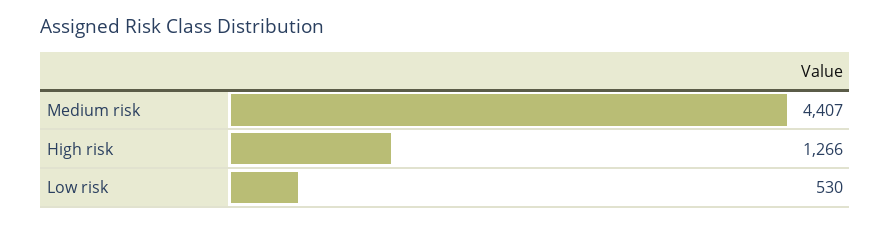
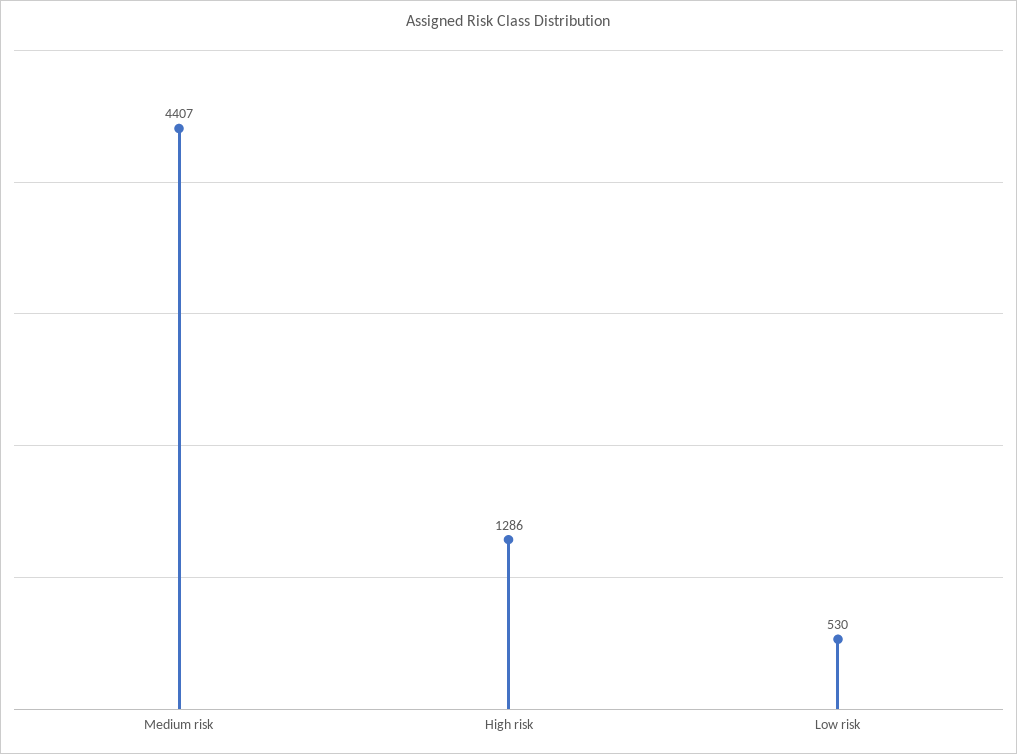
High risk: 1266 -> 1286

